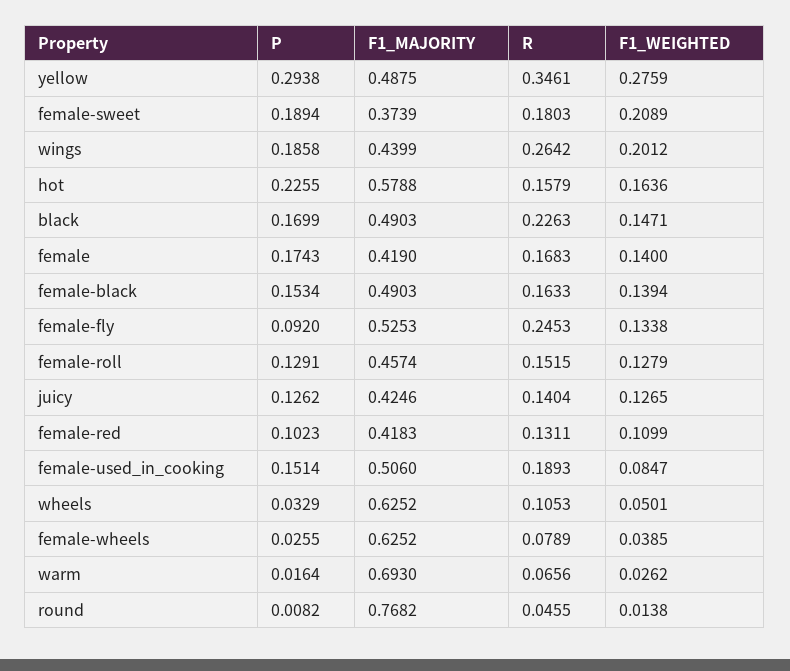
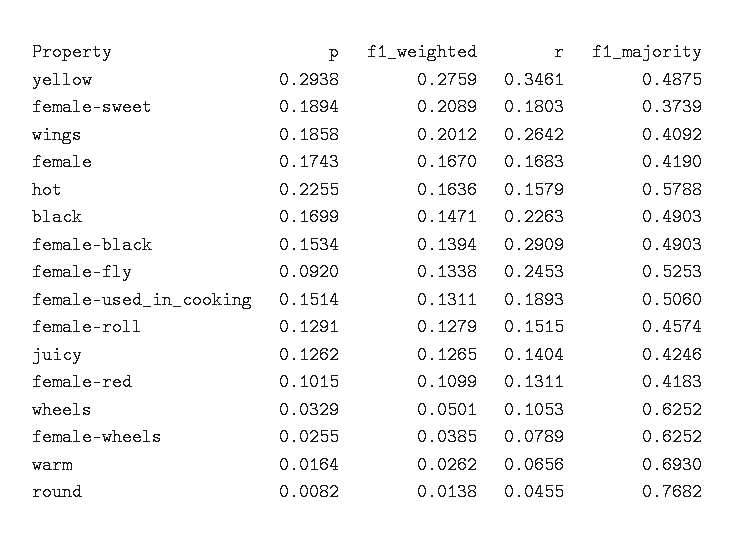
F1_MAJORITY, wings: 0.4399 -> 0.4092
F1_WEIGHTED, female: 0.14 -> 0.167
R, female-black: 0.1633 -> 0.2909
P, female-red: 0.1023 -> 0.1015
F1_WEIGHTED, female-used_in_cooking: 0.0847 -> 0.1311

